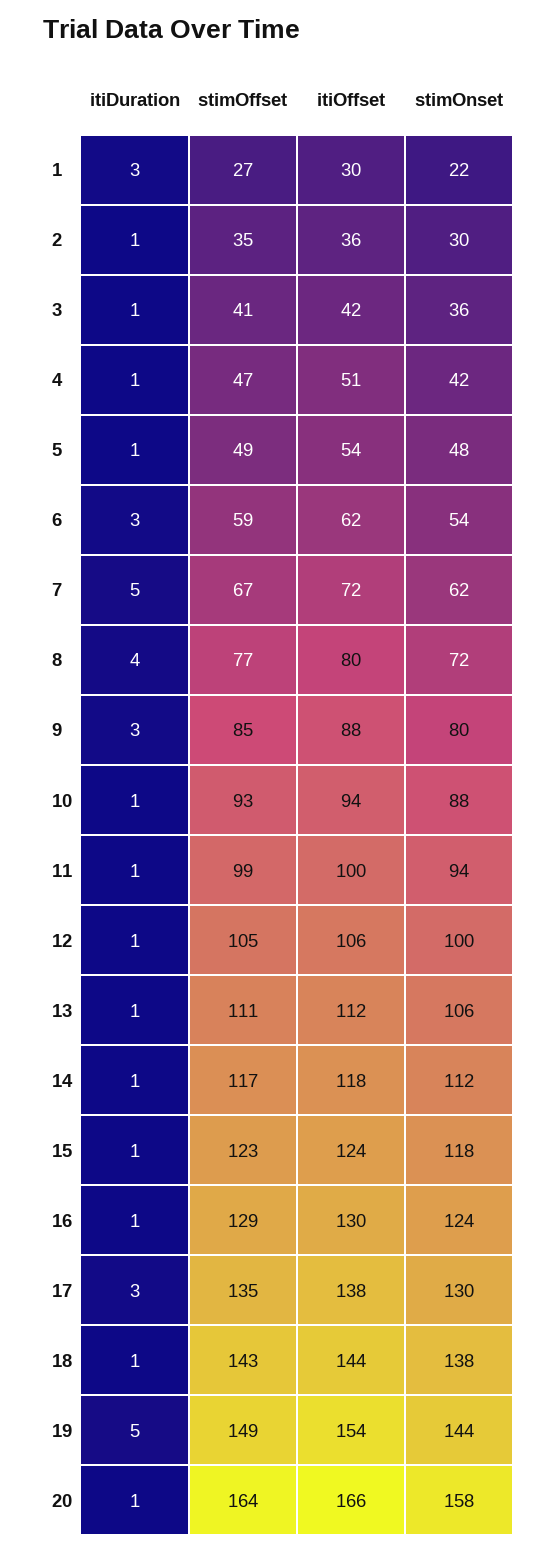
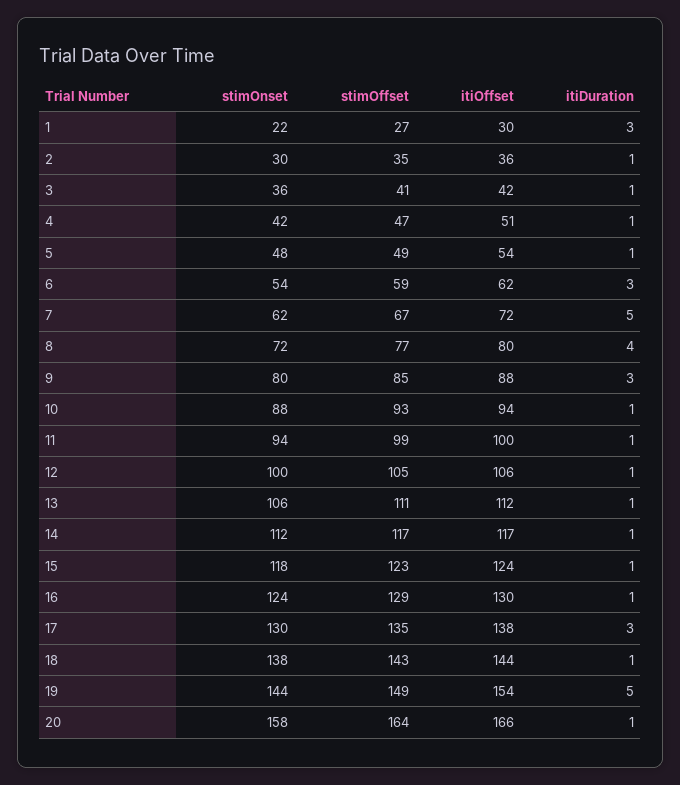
itiOffset, 14: 118 -> 117

